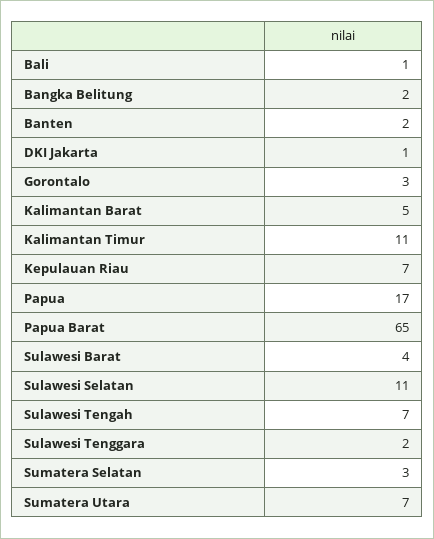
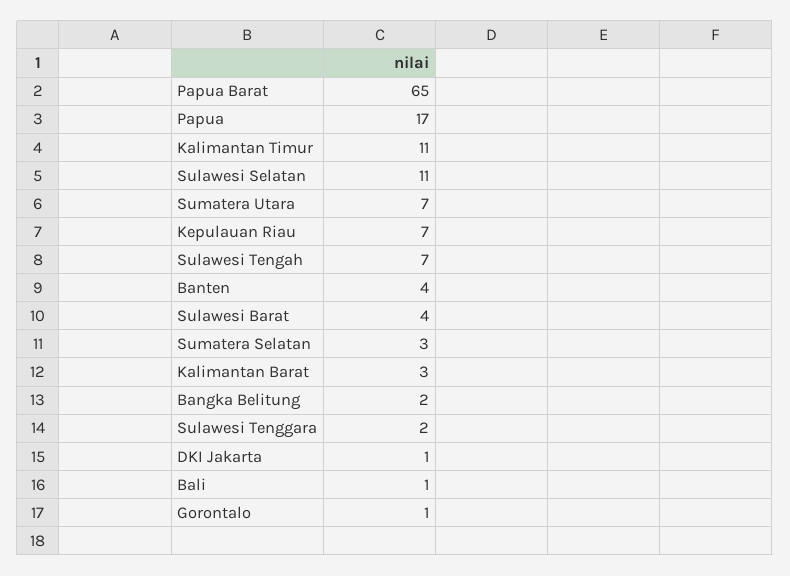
Banten: 2 -> 4
Gorontalo: 3 -> 1
Kalimantan Barat: 5 -> 3

